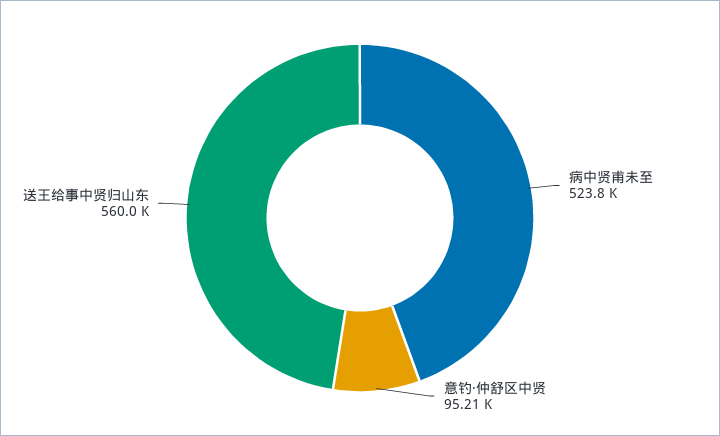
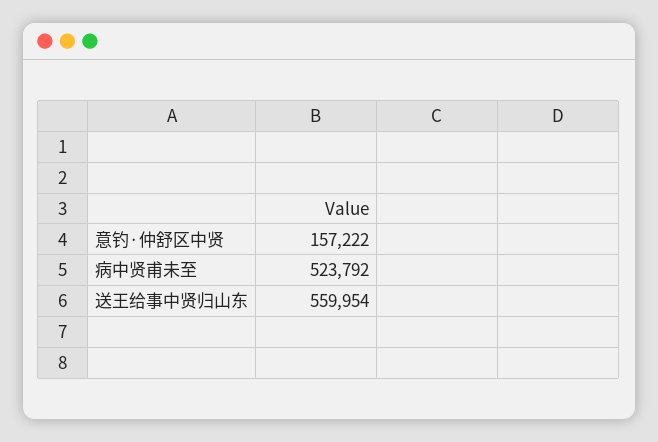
意钓·仲舒区中贤: 95210 -> 157222

